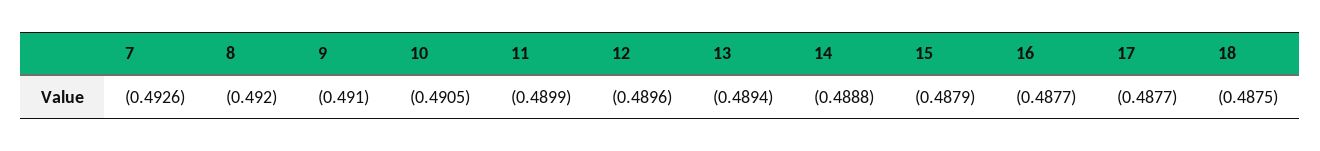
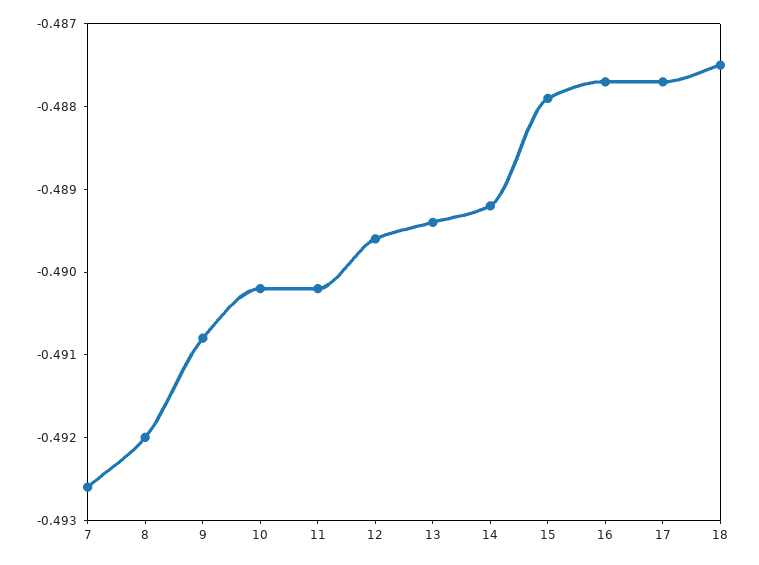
9: -0.491 -> -0.4908
10: -0.4905 -> -0.4902
11: -0.4899 -> -0.4902
14: -0.4888 -> -0.4892

